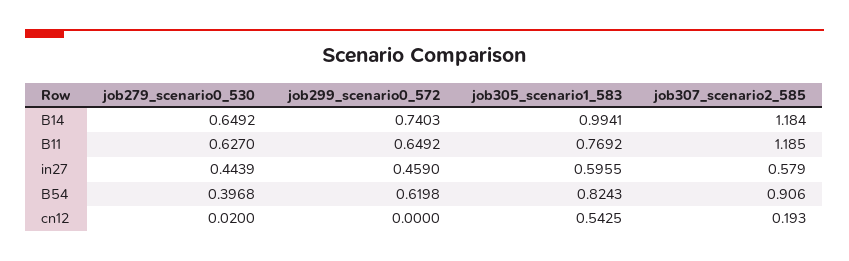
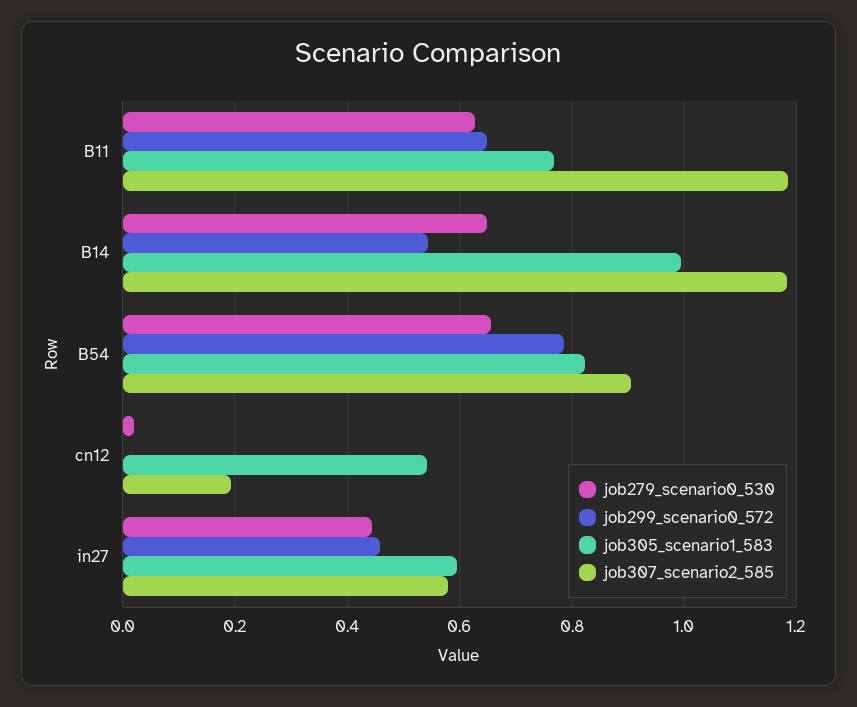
job299_scenario0_572, B14: 0.7403 -> 0.54
job279_scenario0_530, B54: 0.3968 -> 0.66
job299_scenario0_572, B54: 0.6198 -> 0.78

